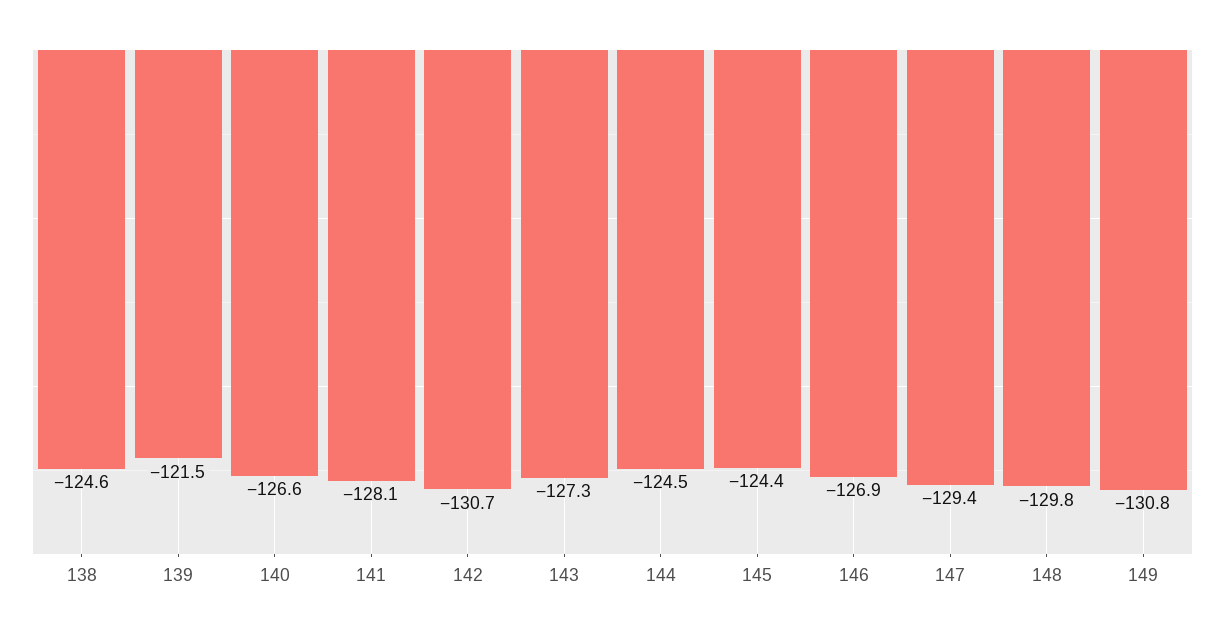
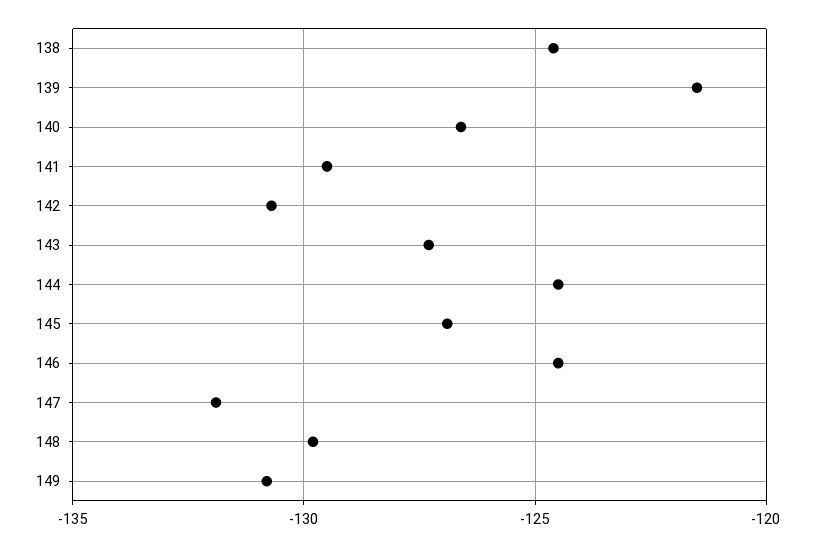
141: -128.1 -> -129.5
145: -124.4 -> -127
146: -126.9 -> -124.5
147: -129.4 -> -132

